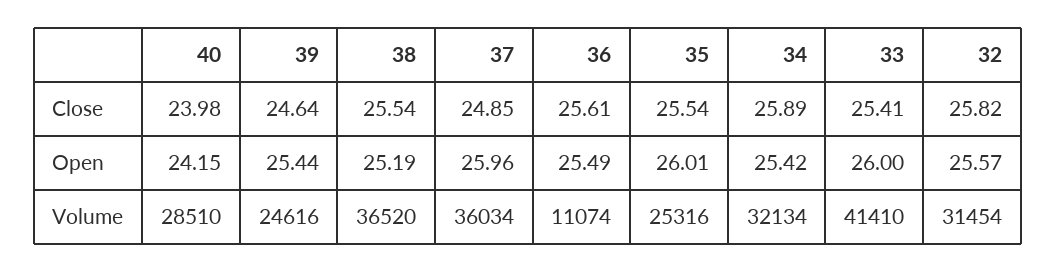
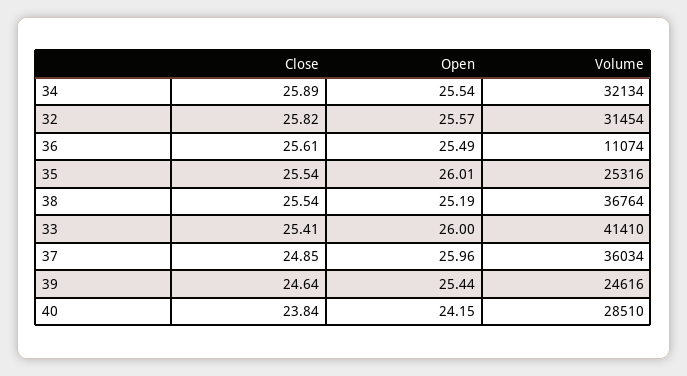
40, Close: 23.98 -> 23.84
34, Open: 25.42 -> 25.54
38, Volume: 36520 -> 36764

